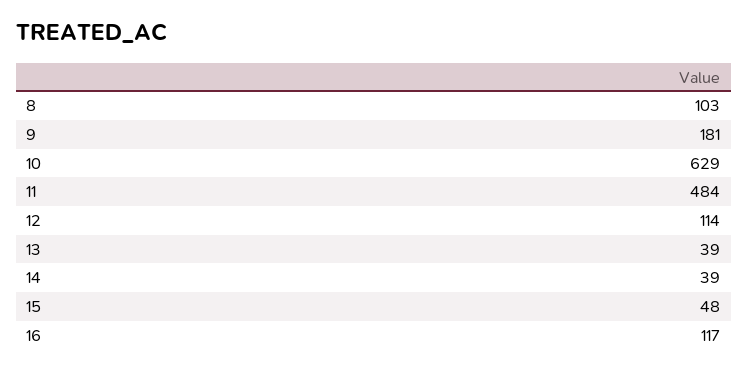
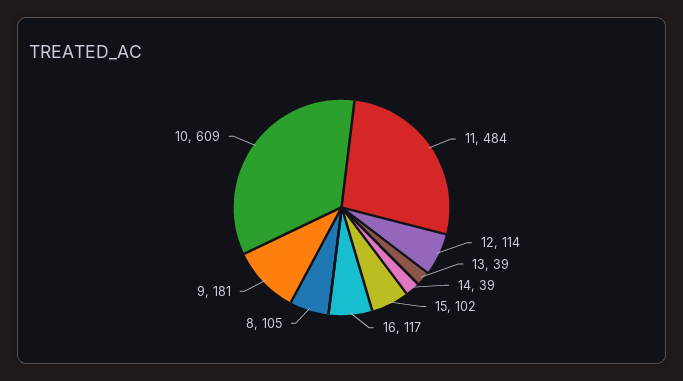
8: 103 -> 105
10: 629 -> 609
15: 48 -> 102

